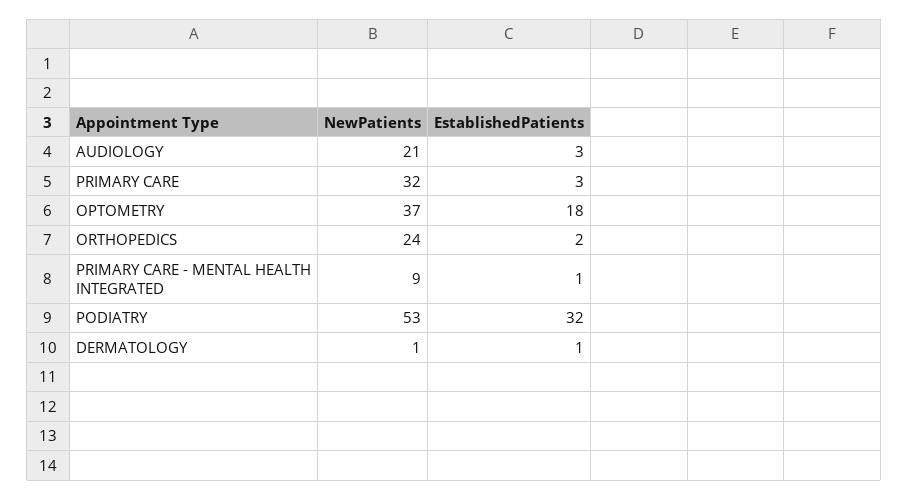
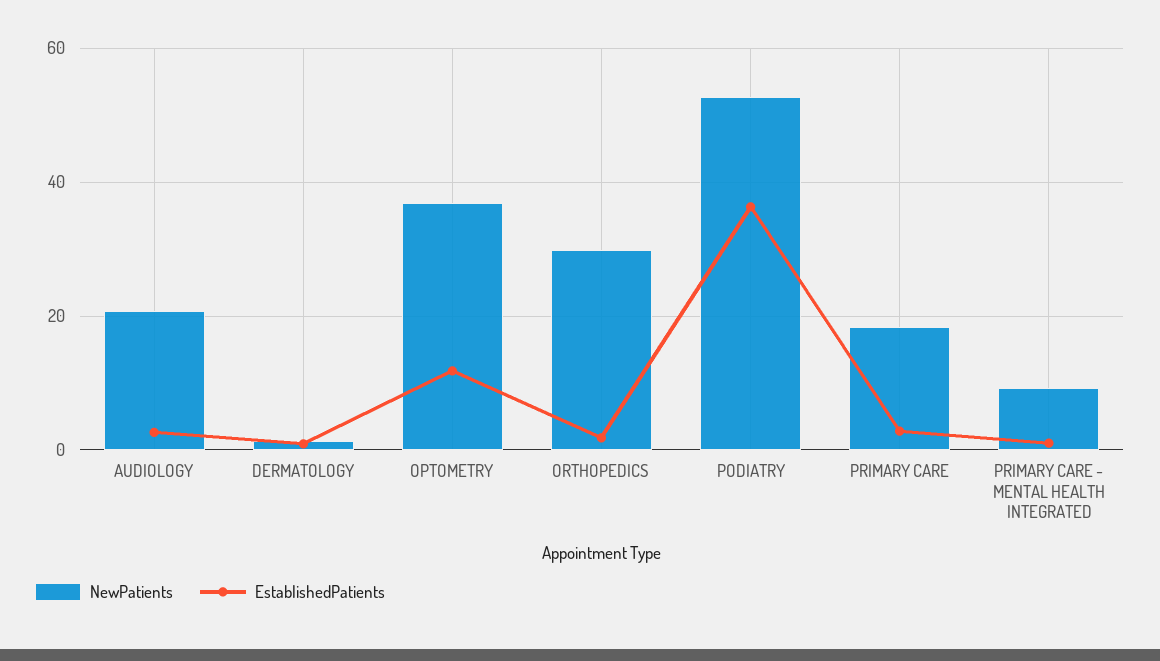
NewPatients, PRIMARY CARE: 32 -> 18
EstablishedPatients, OPTOMETRY: 18 -> 12
NewPatients, ORTHOPEDICS: 24 -> 30
EstablishedPatients, PODIATRY: 32 -> 36

